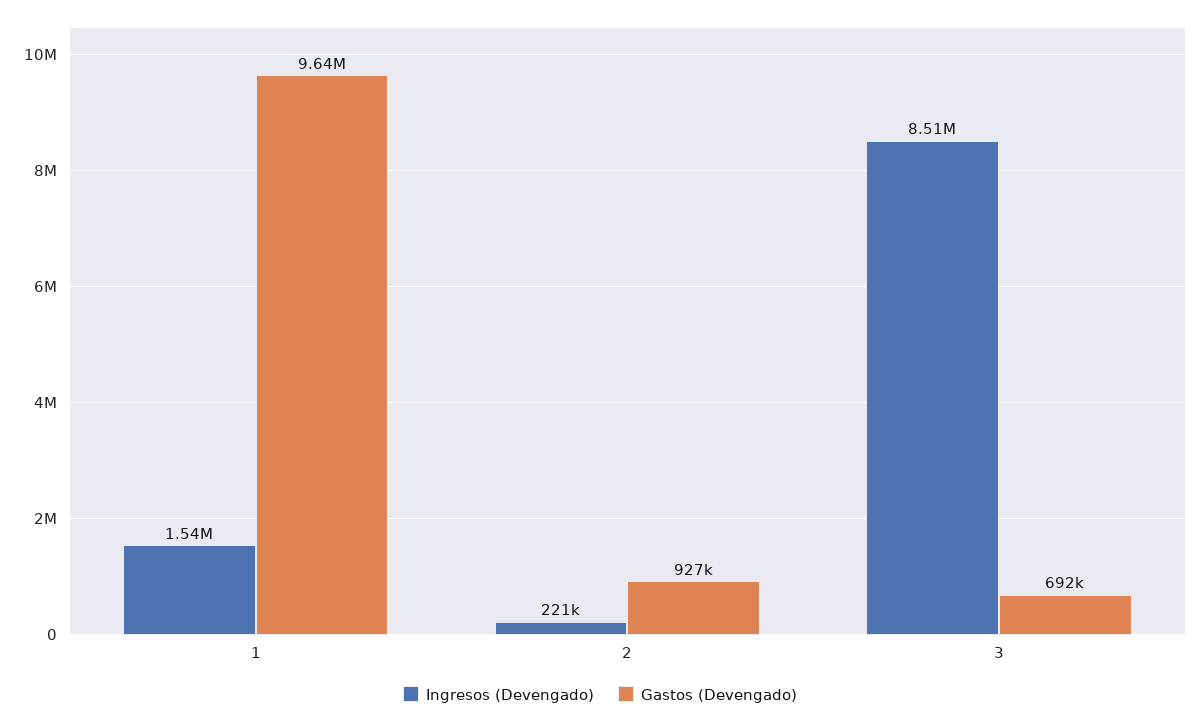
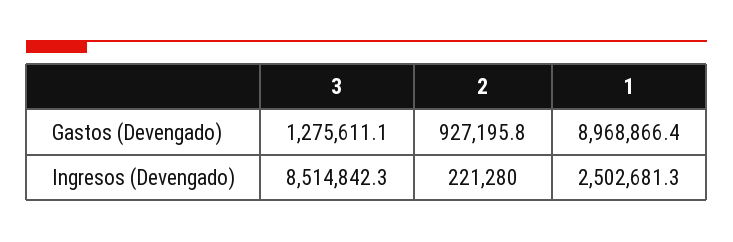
Ingresos (Devengado), 1: 1540000 -> 2502681.3
Gastos (Devengado), 1: 9640000 -> 8968866.4
Gastos (Devengado), 3: 692000 -> 1275611.1

